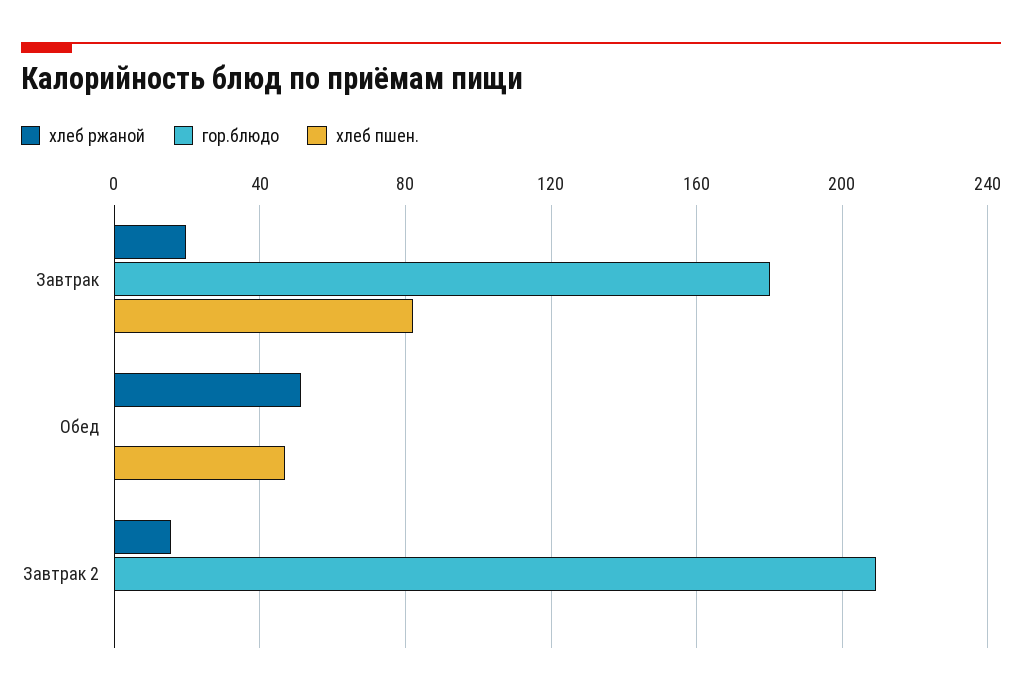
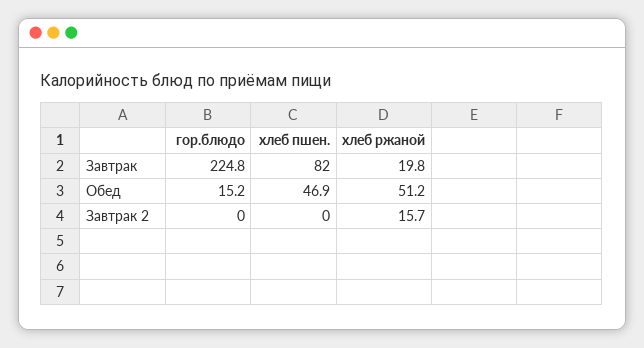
гор.блюдо, Завтрак: 180 -> 224.8
гор.блюдо, Обед: 0 -> 15.2
гор.блюдо, Завтрак 2: 210 -> 0

